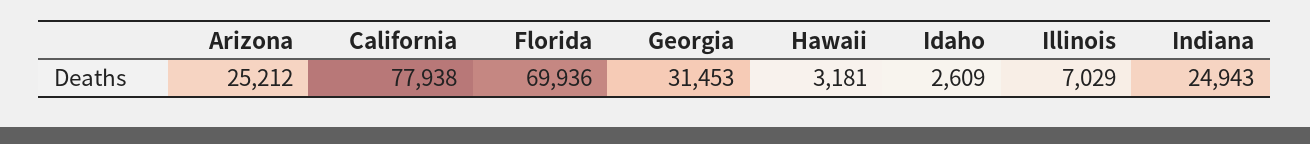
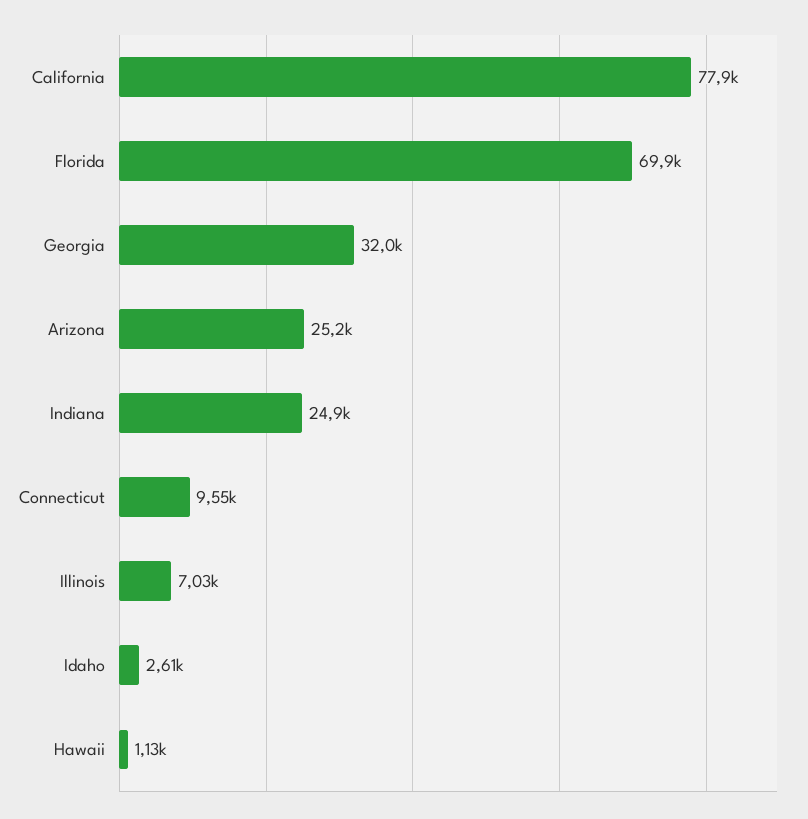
Georgia: 31453 -> 32000
Hawaii: 3181 -> 1130
Connecticut: none -> 9550

